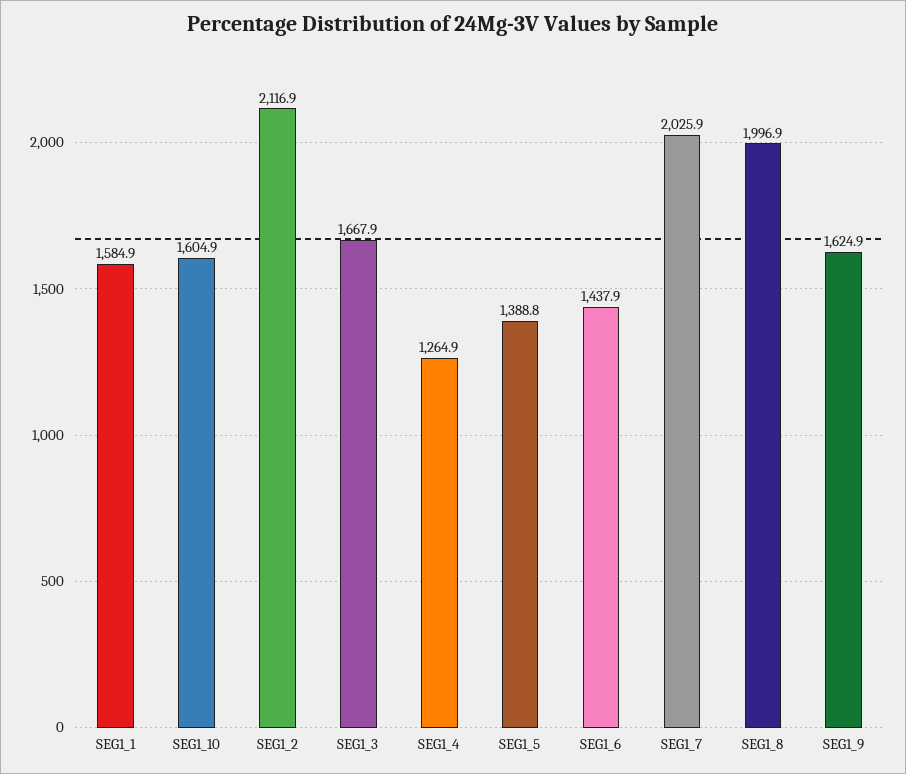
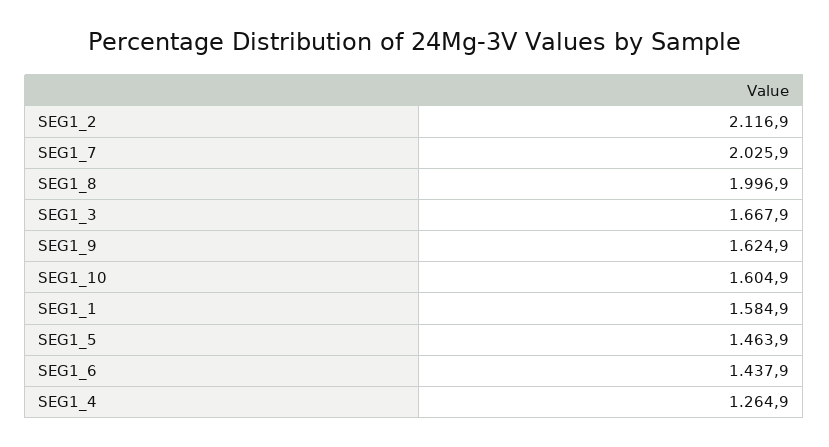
SEG1_5: 1388.8 -> 1463.9

